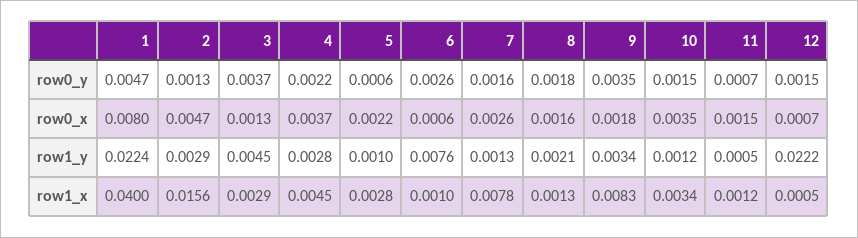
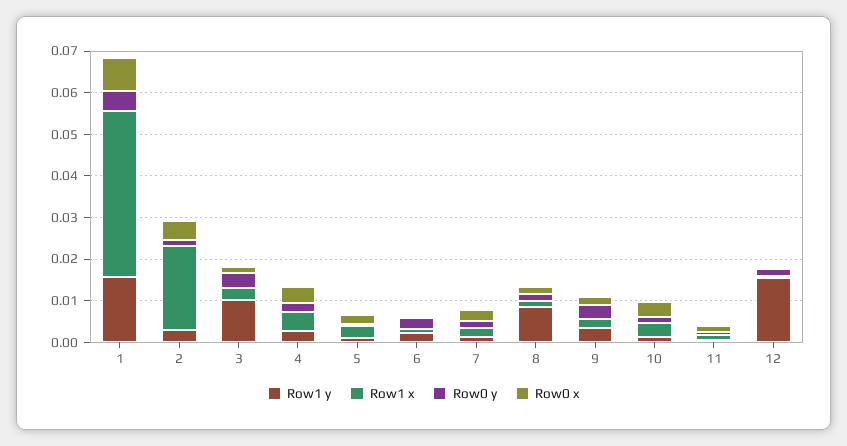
row1_y, 1: 0.0224 -> 0.016
row1_y, 3: 0.0045 -> 0.01
row1_y, 6: 0.0076 -> 0.002
row1_y, 8: 0.0021 -> 0.008
row1_y, 12: 0.0222 -> 0.016
row1_x, 2: 0.0156 -> 0.02
row1_x, 7: 0.0078 -> 0.002
row1_x, 9: 0.0083 -> 0.002

